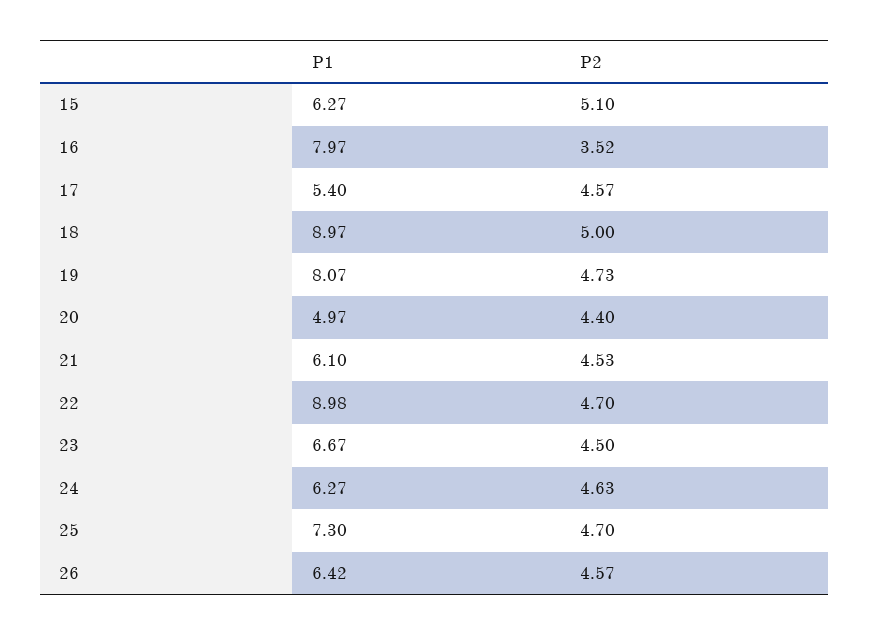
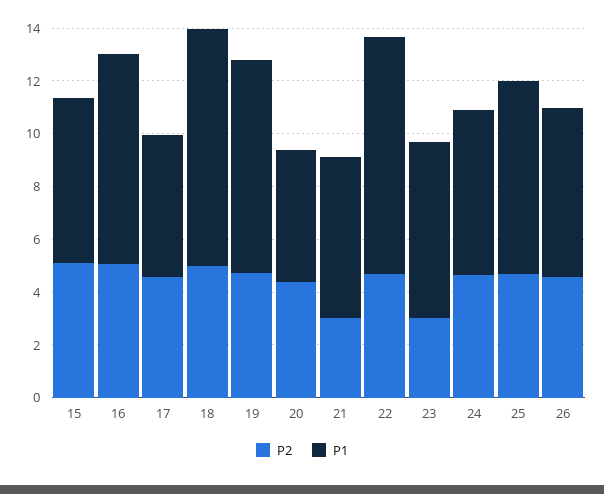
P2, 16: 3.52 -> 5
P2, 21: 4.53 -> 3
P2, 23: 4.5 -> 3

